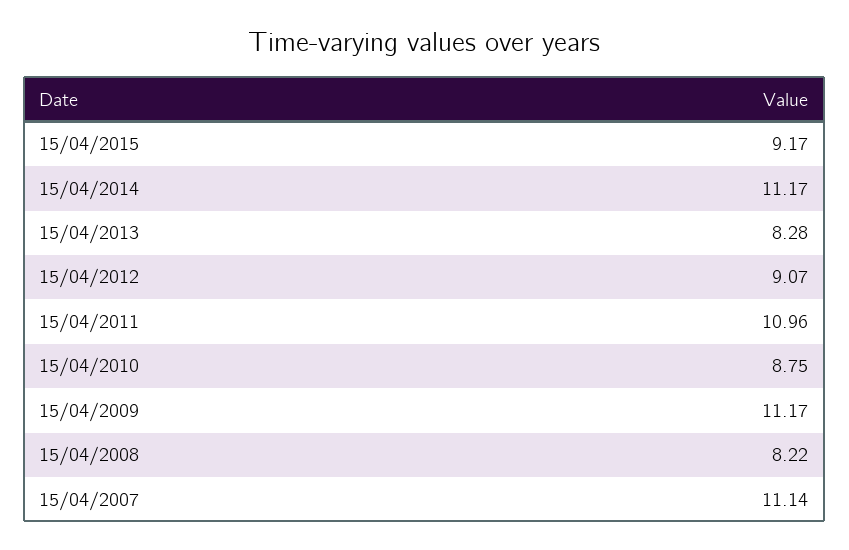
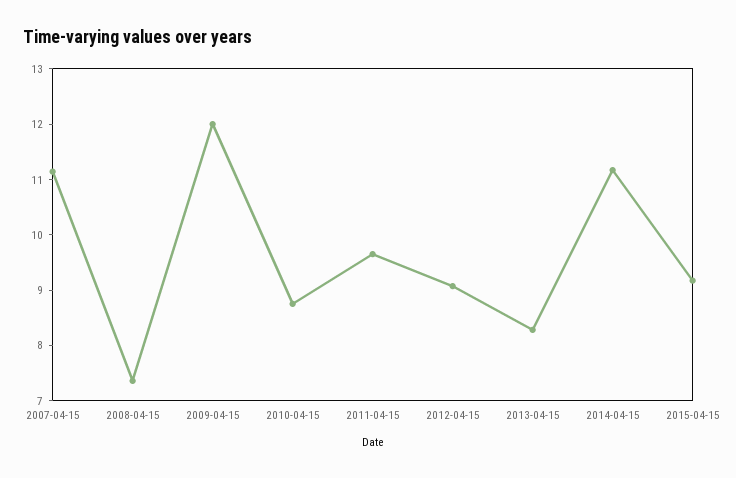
15/04/2011: 10.96 -> 9.6
15/04/2009: 11.17 -> 12
15/04/2008: 8.22 -> 7.4

